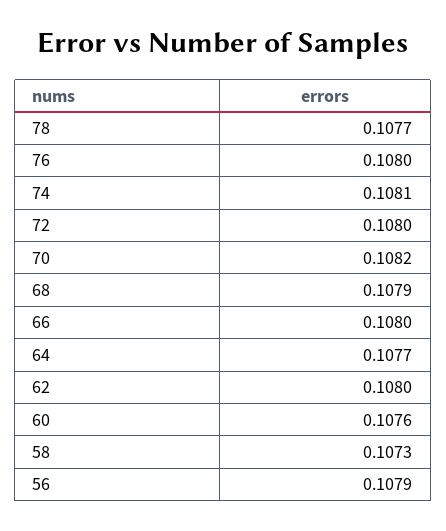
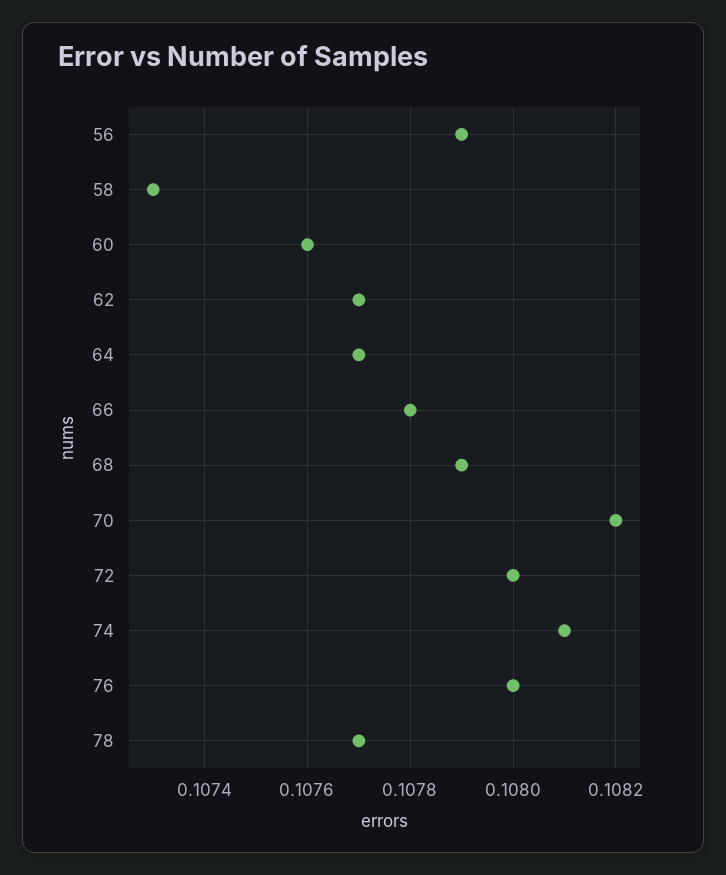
66: 0.108 -> 0.1078
62: 0.108 -> 0.1077

